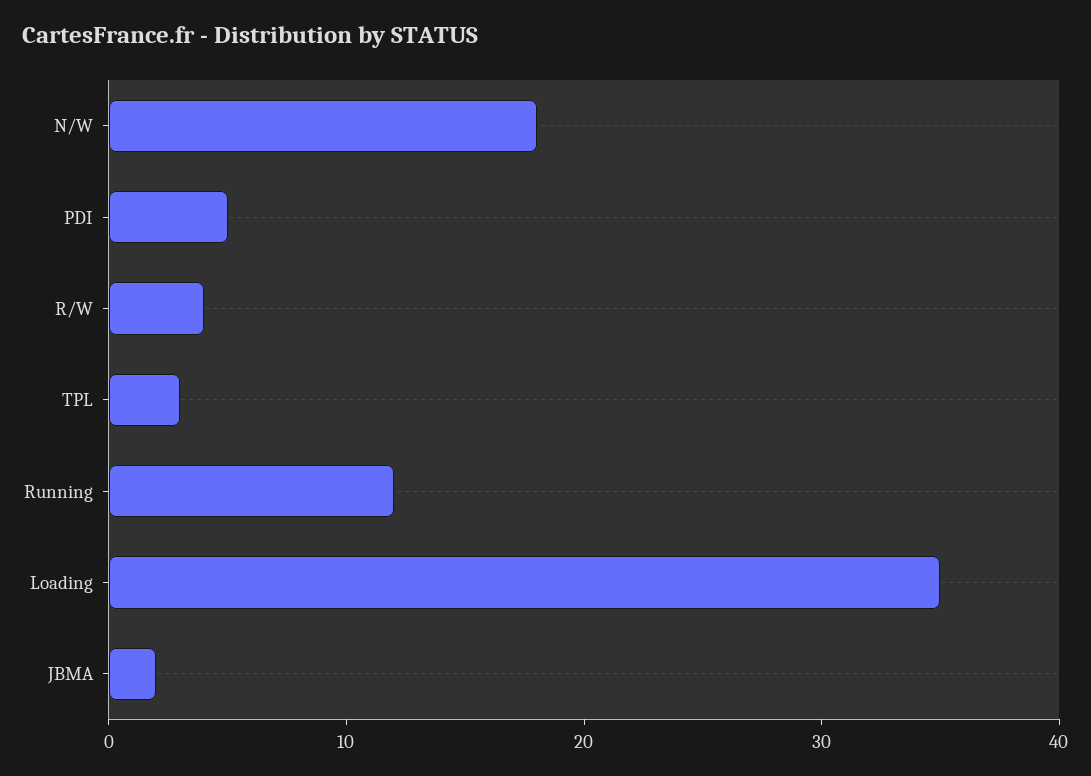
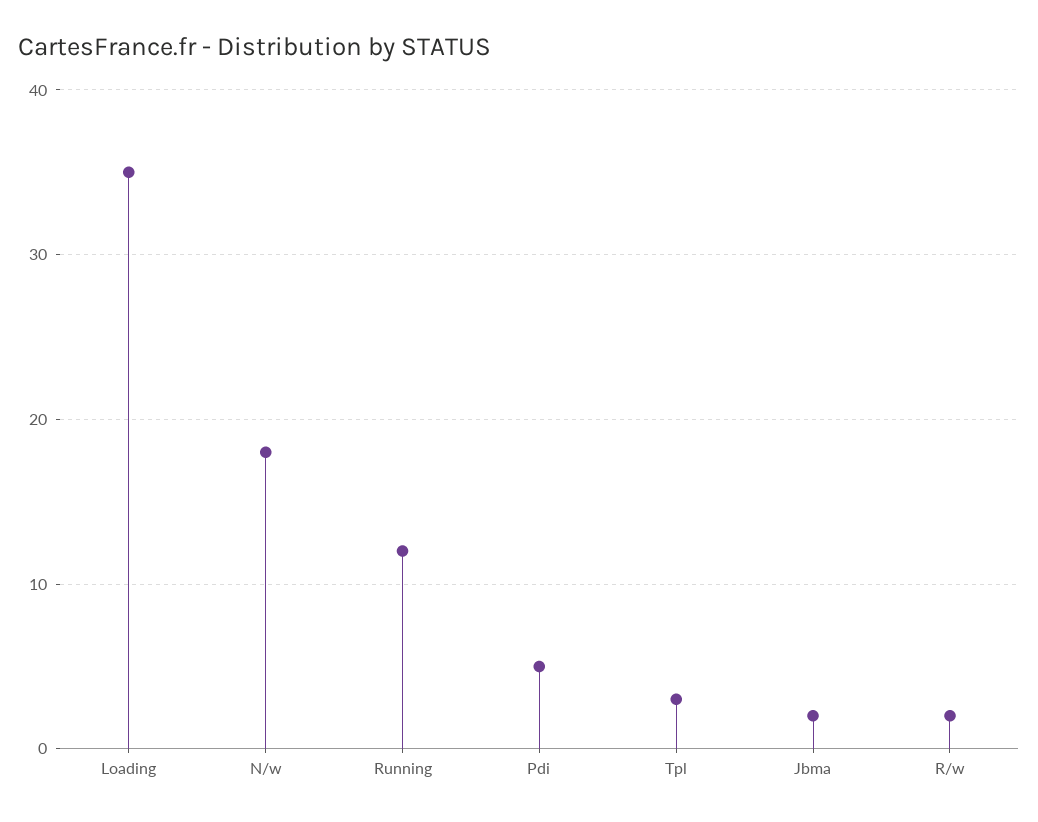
R/W: 4 -> 2

